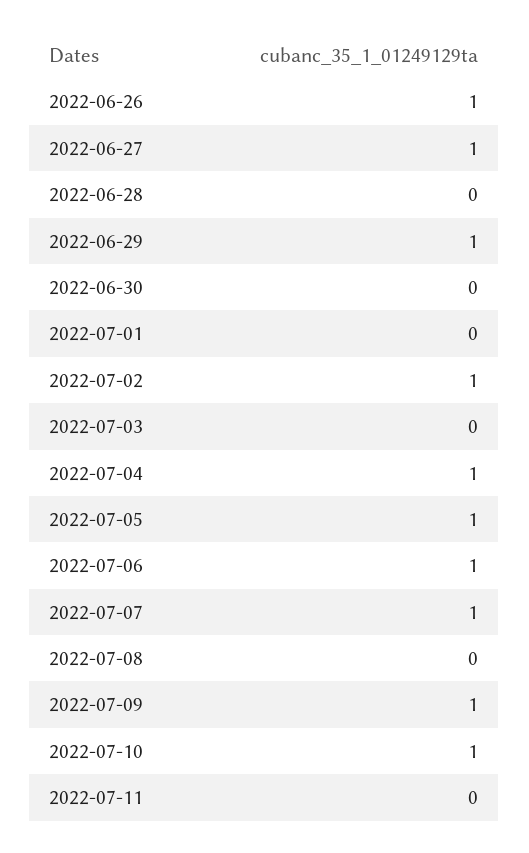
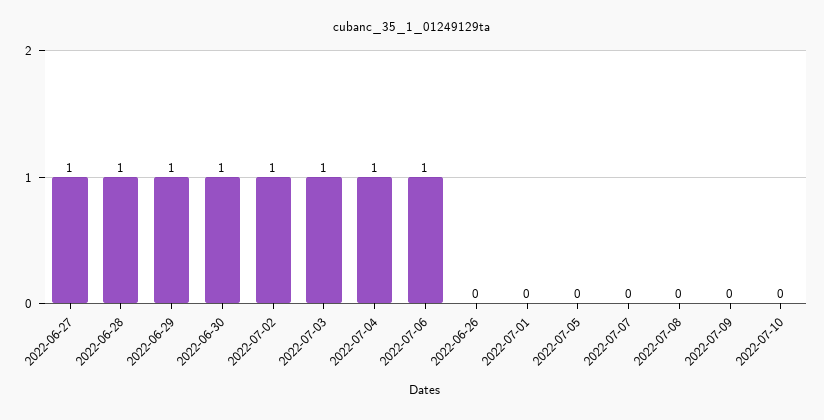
2022-06-26: 1 -> 0
2022-06-28: 0 -> 1
2022-06-30: 0 -> 1
2022-07-03: 0 -> 1
2022-07-05: 1 -> 0
2022-07-07: 1 -> 0
2022-07-09: 1 -> 0
2022-07-10: 1 -> 0
2022-07-11: 0 -> none

